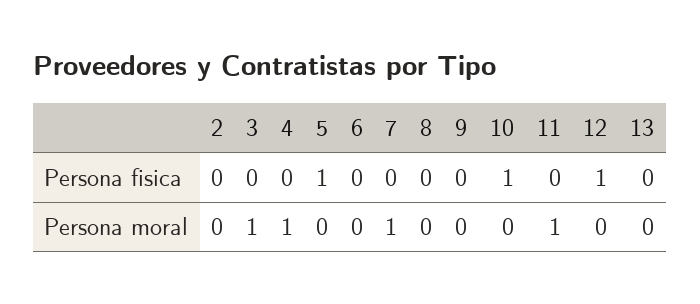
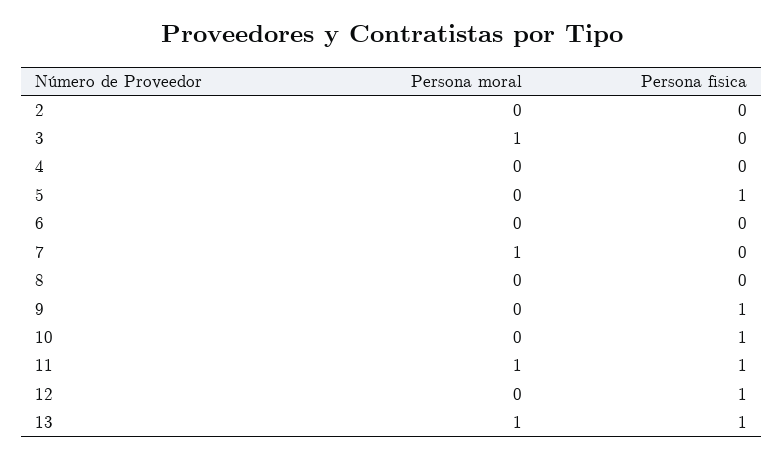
9, Persona fisica: 0 -> 1
11, Persona fisica: 0 -> 1
13, Persona fisica: 0 -> 1
4, Persona moral: 1 -> 0
13, Persona moral: 0 -> 1

